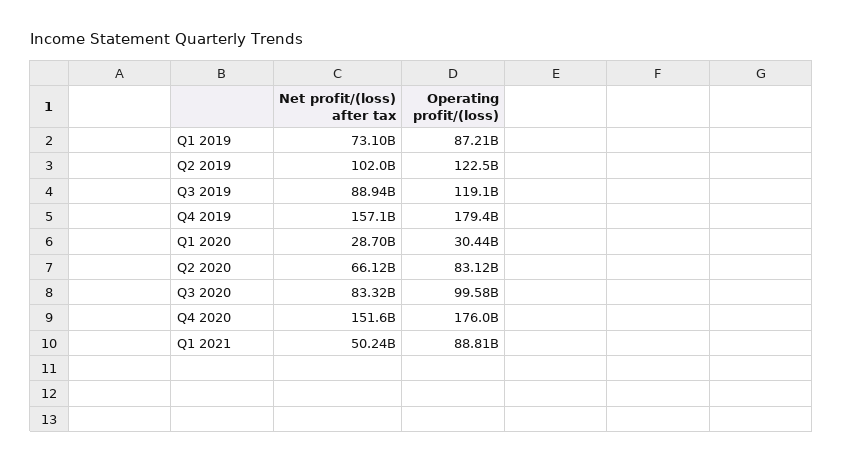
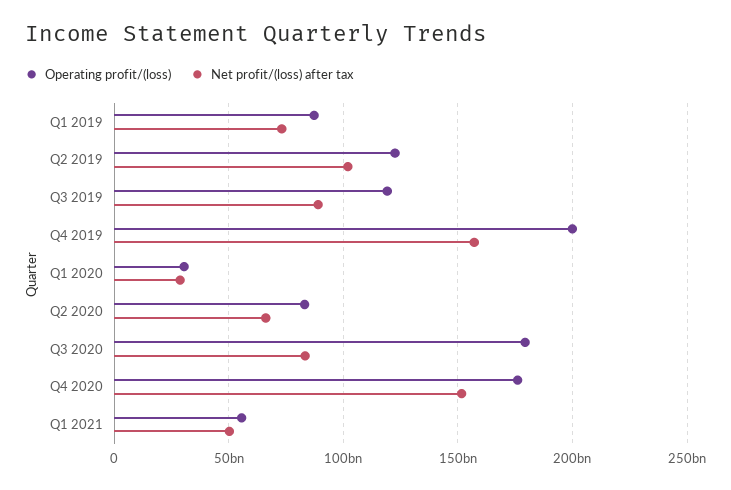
Operating profit/(loss), Q4 2019: 179400000000 -> 200000000000
Operating profit/(loss), Q3 2020: 99580000000 -> 180000000000
Operating profit/(loss), Q1 2021: 88810000000 -> 55000000000

